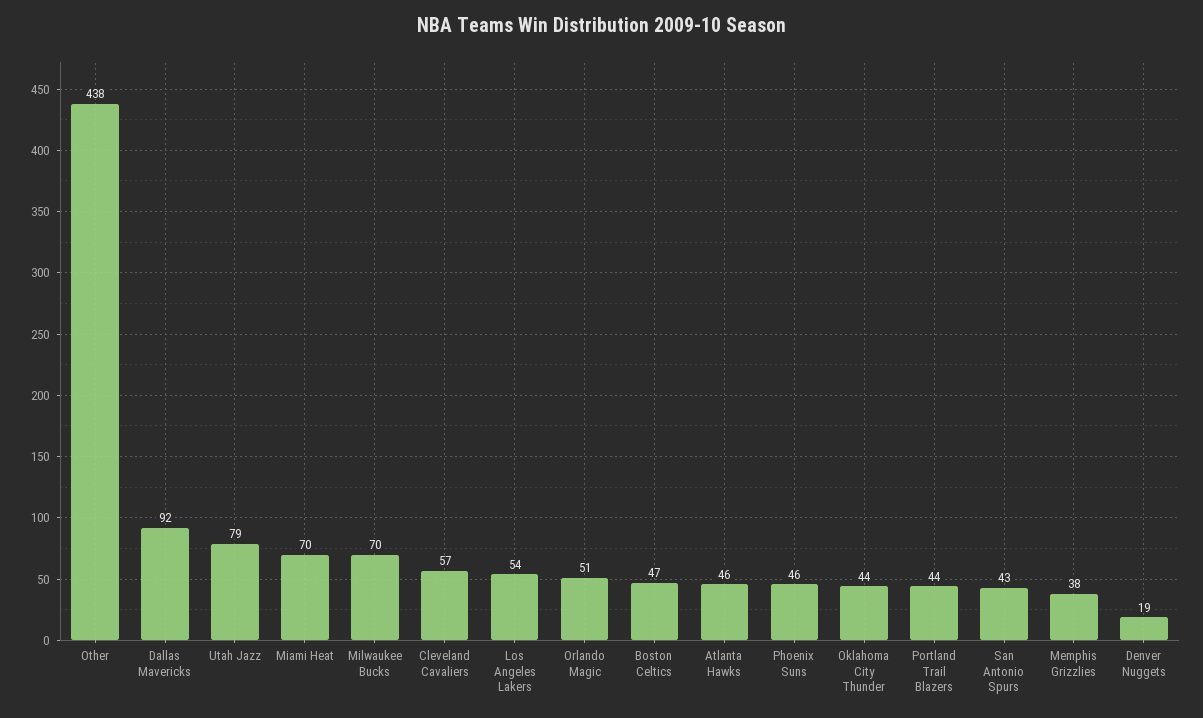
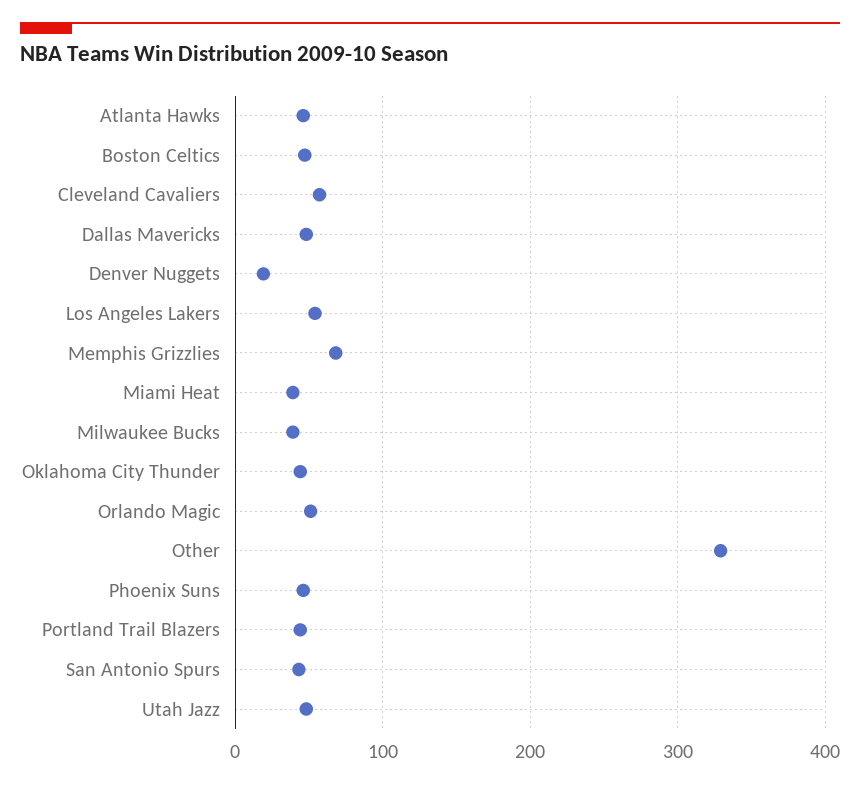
Other: 438 -> 330
Dallas Mavericks: 92 -> 50
Utah Jazz: 79 -> 50
Miami Heat: 70 -> 40
Milwaukee Bucks: 70 -> 40
Memphis Grizzlies: 38 -> 70

